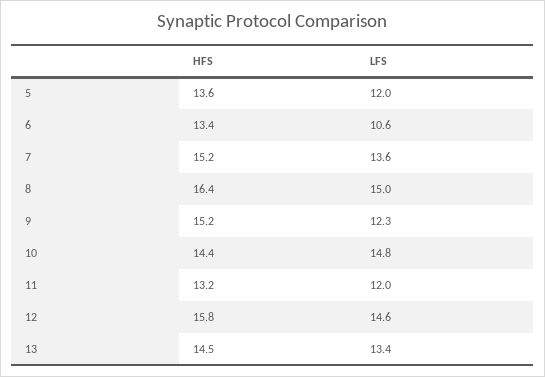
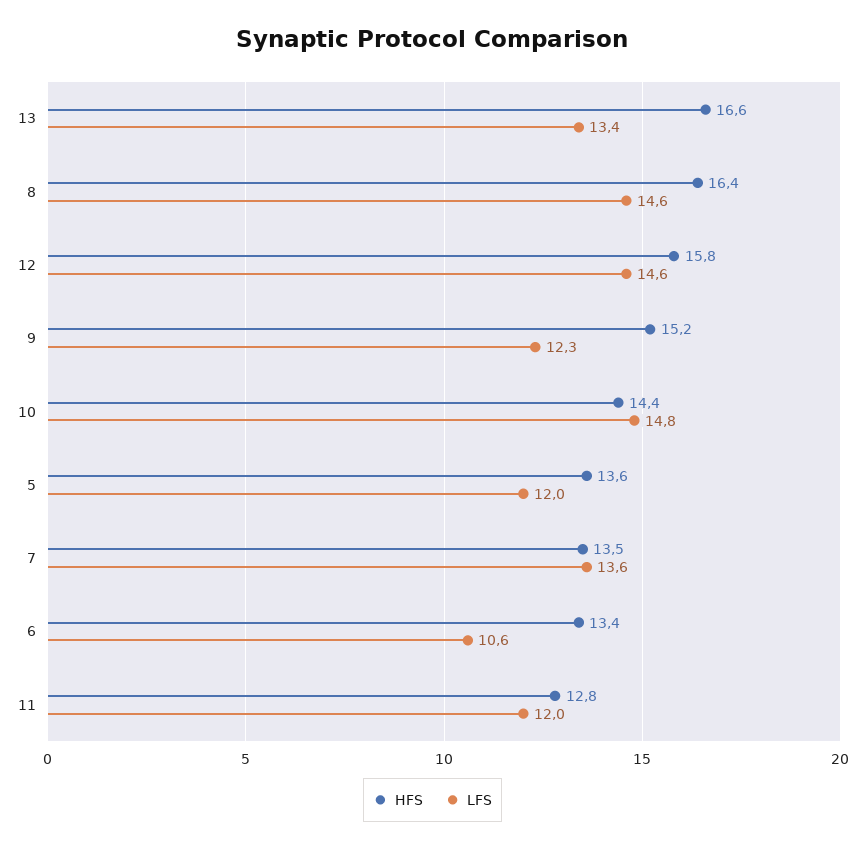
HFS, 7: 15.2 -> 13.5
LFS, 8: 15 -> 14.6
HFS, 11: 13.2 -> 12.8
HFS, 13: 14.5 -> 16.6

